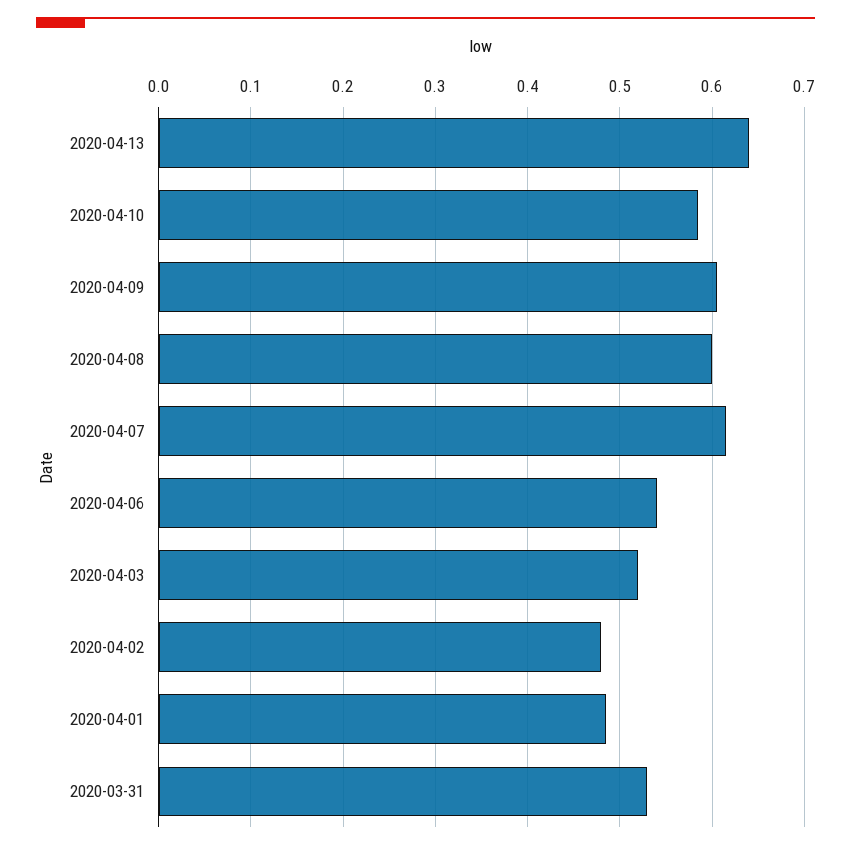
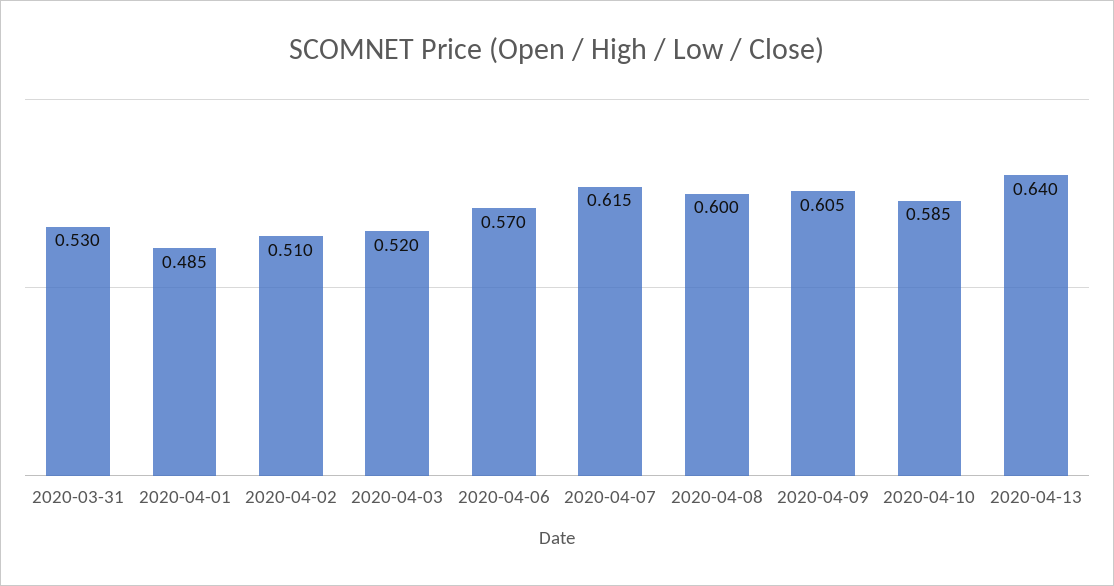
2020-04-06: 0.54 -> 0.57
2020-04-02: 0.48 -> 0.51

